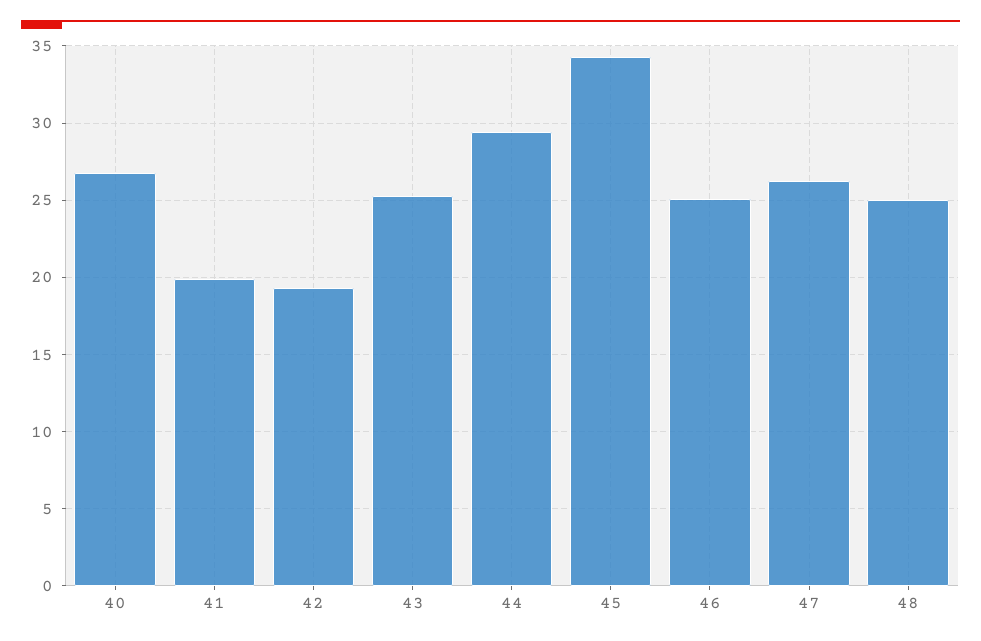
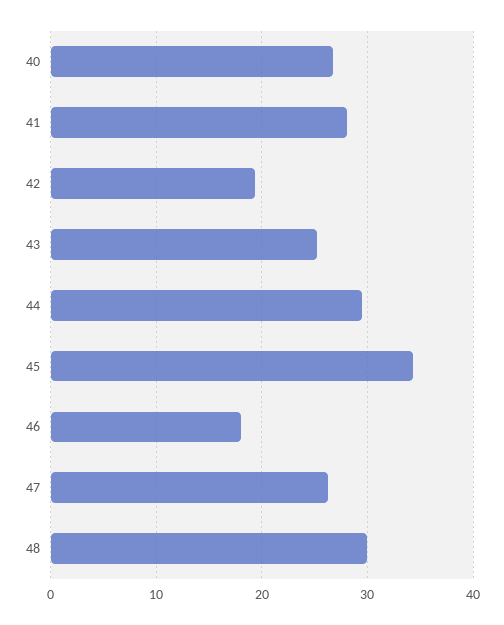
41: 20 -> 28
46: 25 -> 18
48: 25 -> 30

